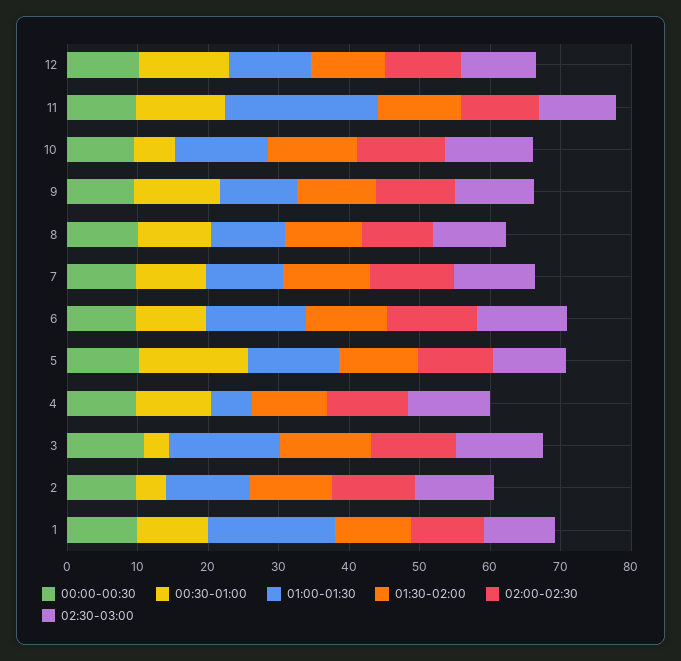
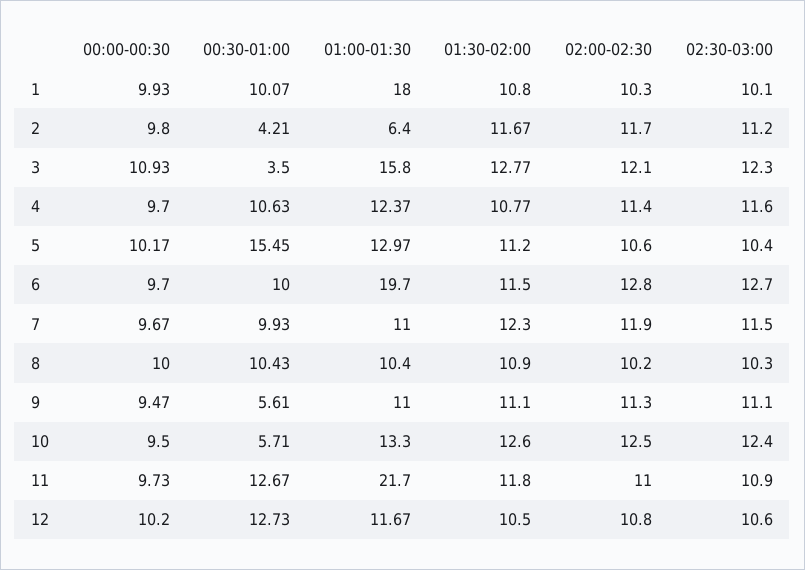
00:30-01:00, 9: 12 -> 5.61
01:00-01:30, 6: 14 -> 19.7
01:00-01:30, 4: 6 -> 12.37
01:00-01:30, 2: 12 -> 6.4

